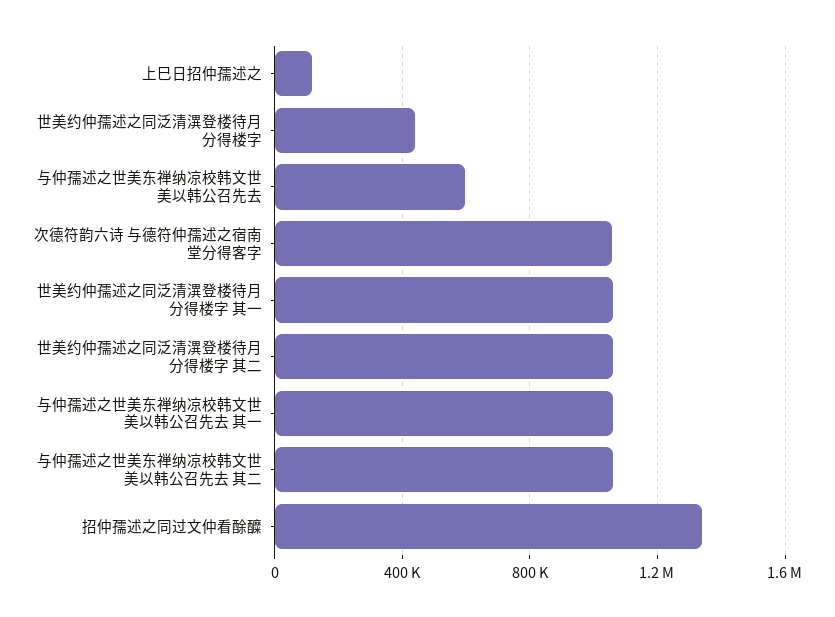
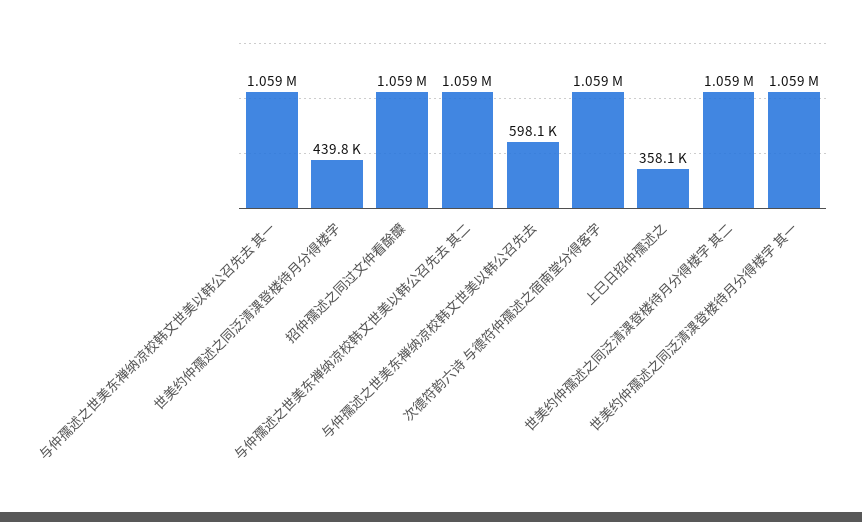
上巳日招仲孺述之: 100000 -> 358100
招仲孺述之同过文仲看酴醾: 1350000 -> 1059000

